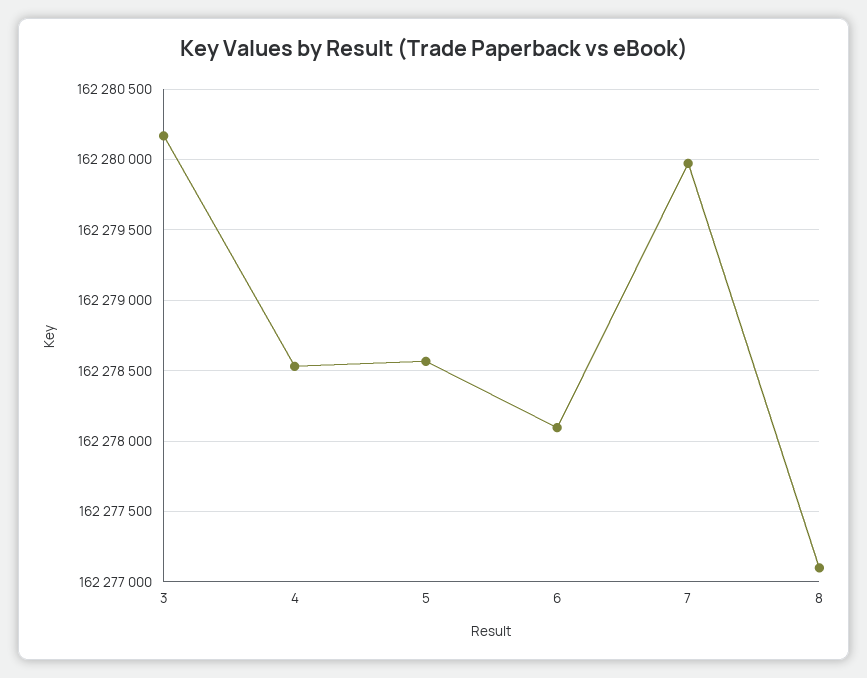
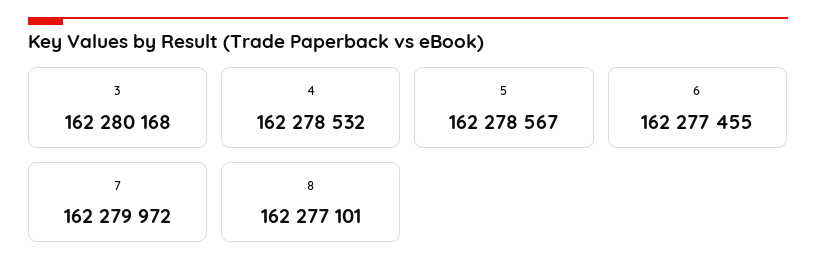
6: 162278100 -> 162277455

